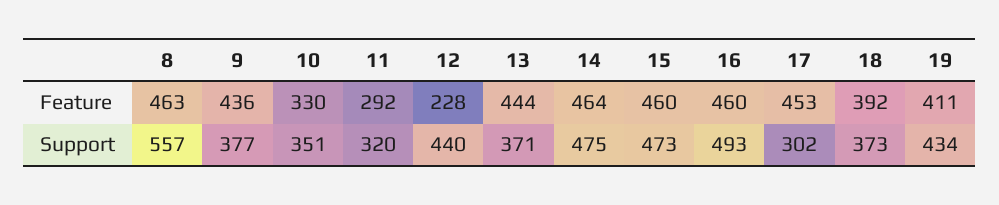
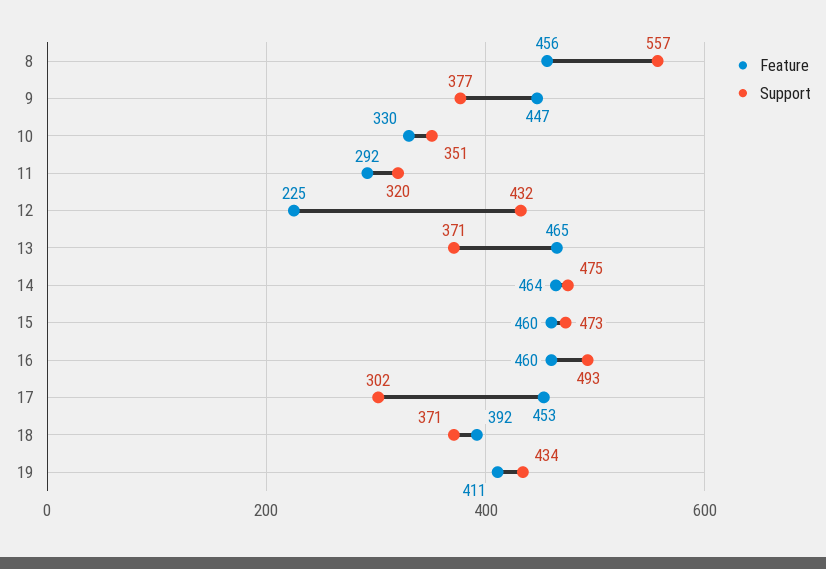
Feature, 8: 463 -> 456
Feature, 9: 436 -> 447
Feature, 12: 228 -> 225
Feature, 13: 444 -> 465
Support, 12: 440 -> 432
Support, 18: 373 -> 371

